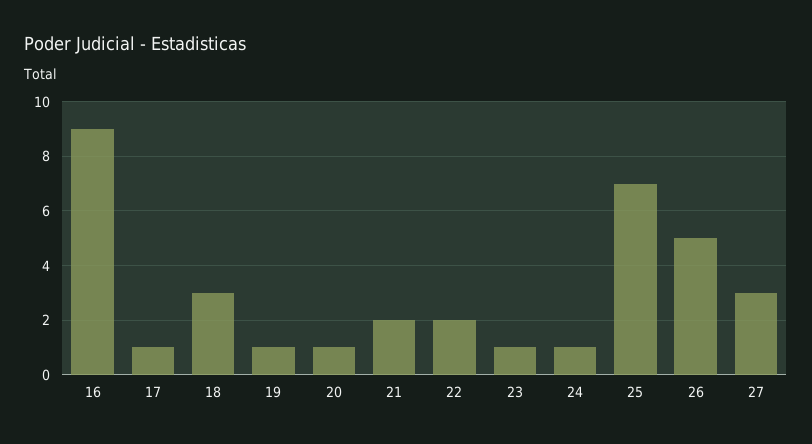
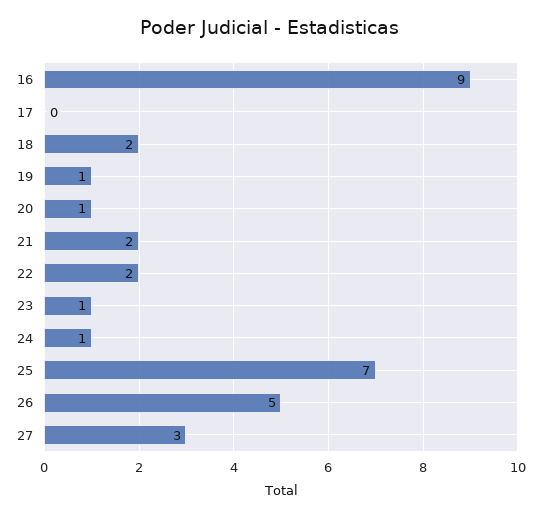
17: 1 -> 0
18: 3 -> 2

